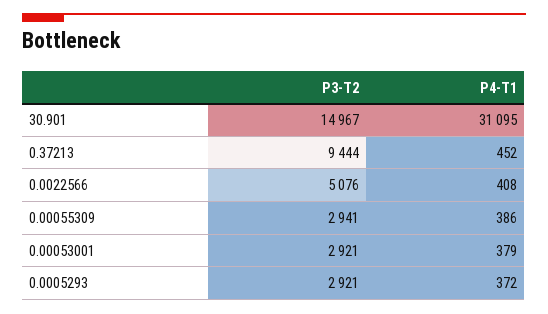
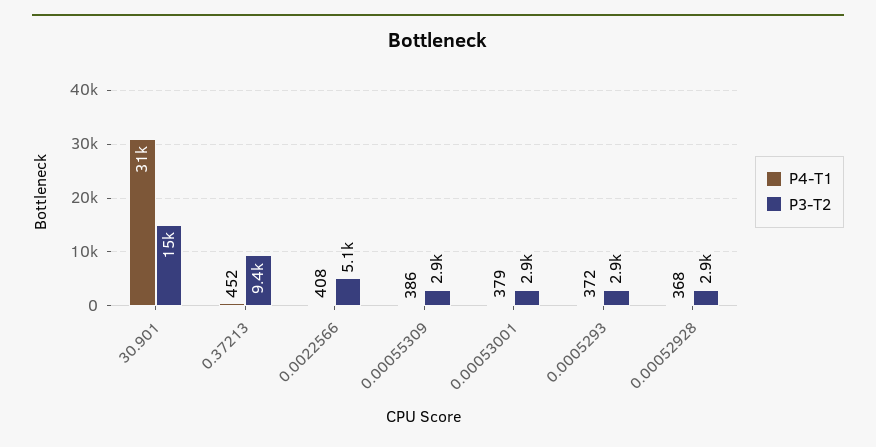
P4-T1, 0.00052928: none -> 368
P3-T2, 0.00052928: none -> 2900

